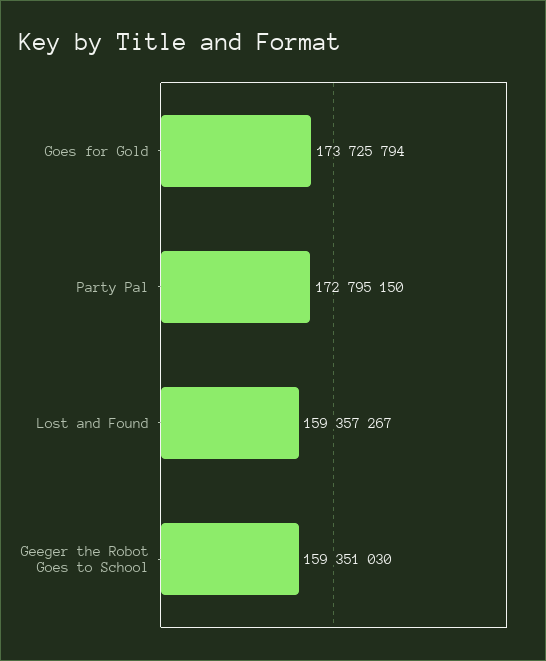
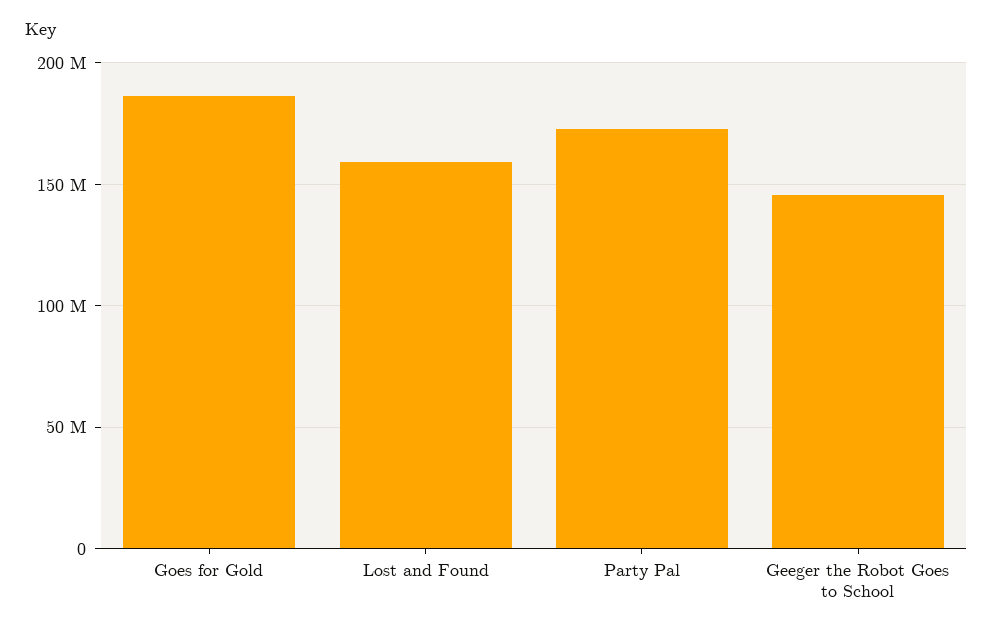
Goes for Gold: 173725794 -> 185000000
Geeger the Robot Goes to School: 159351030 -> 145000000

